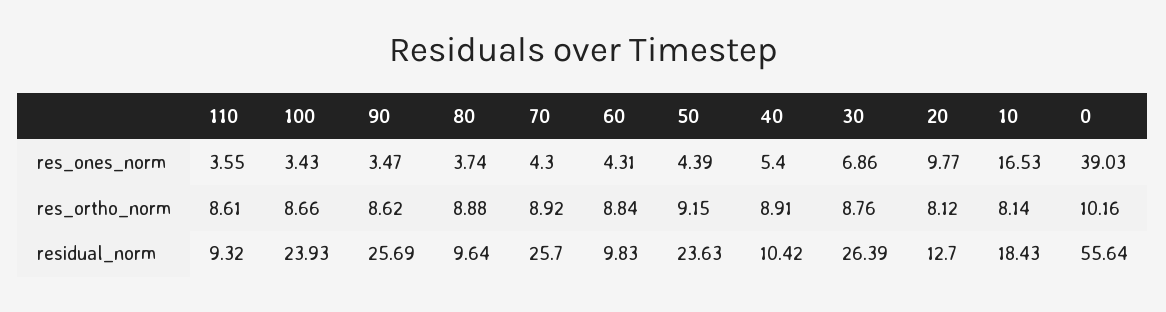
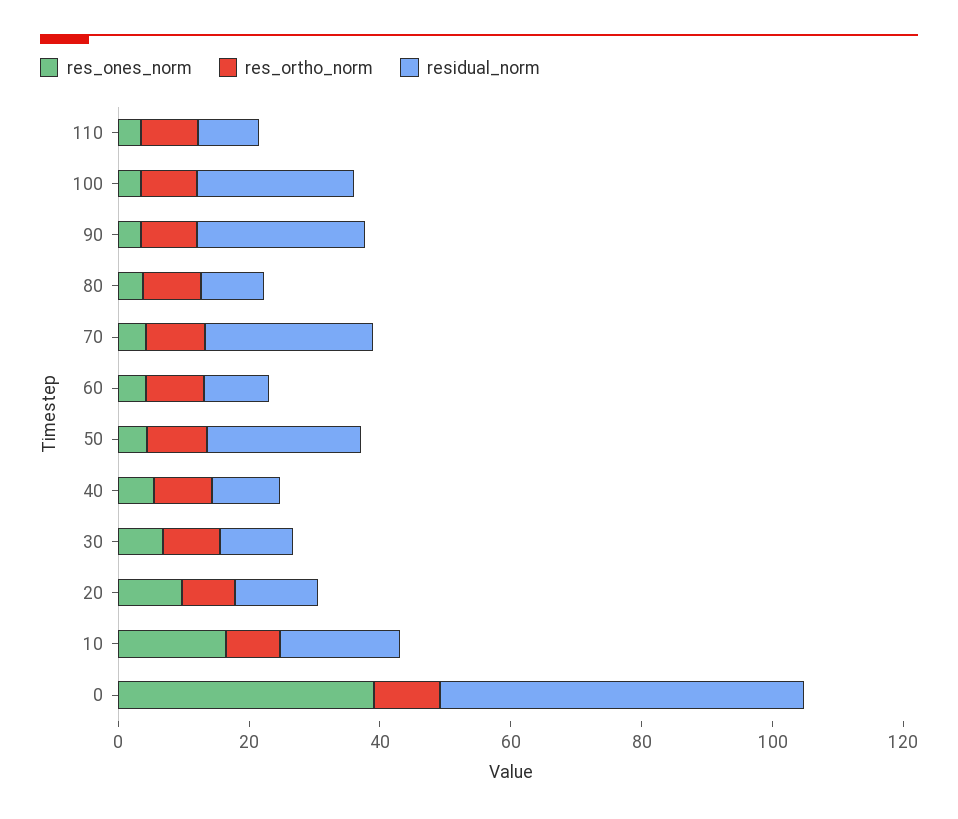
residual_norm, 30: 26.39 -> 10

